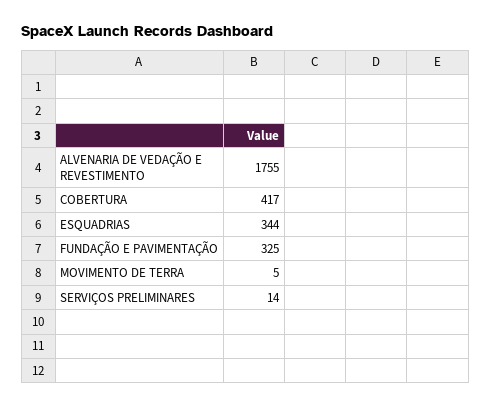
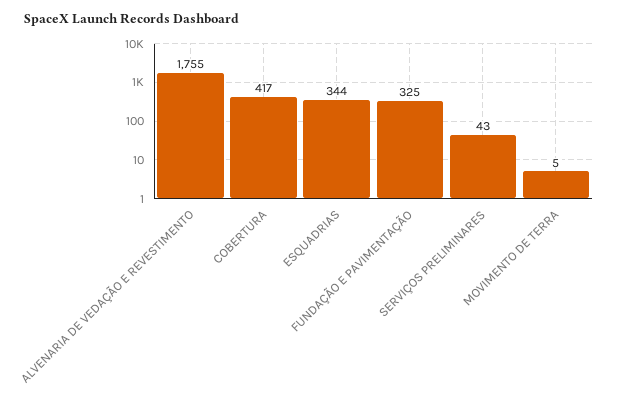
SERVIÇOS PRELIMINARES: 14 -> 43

